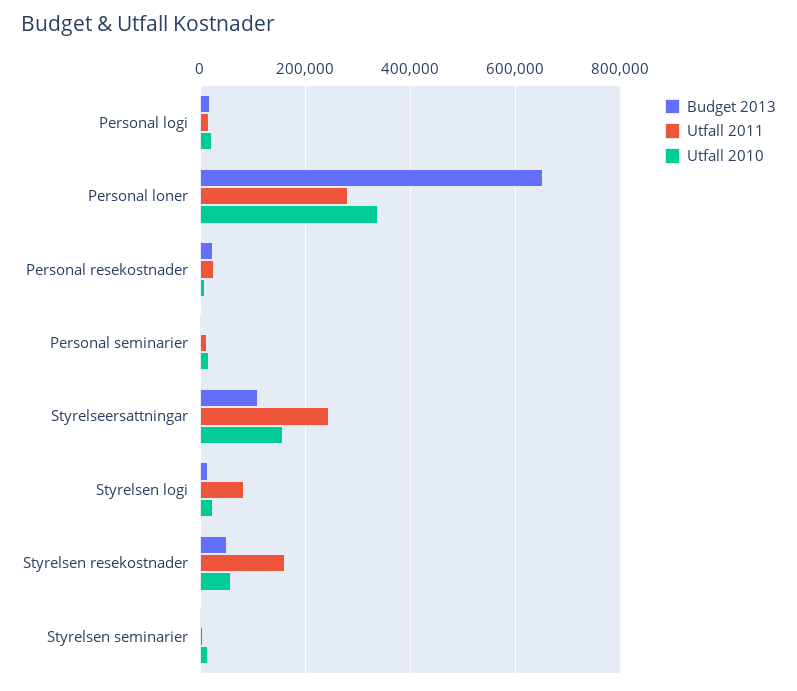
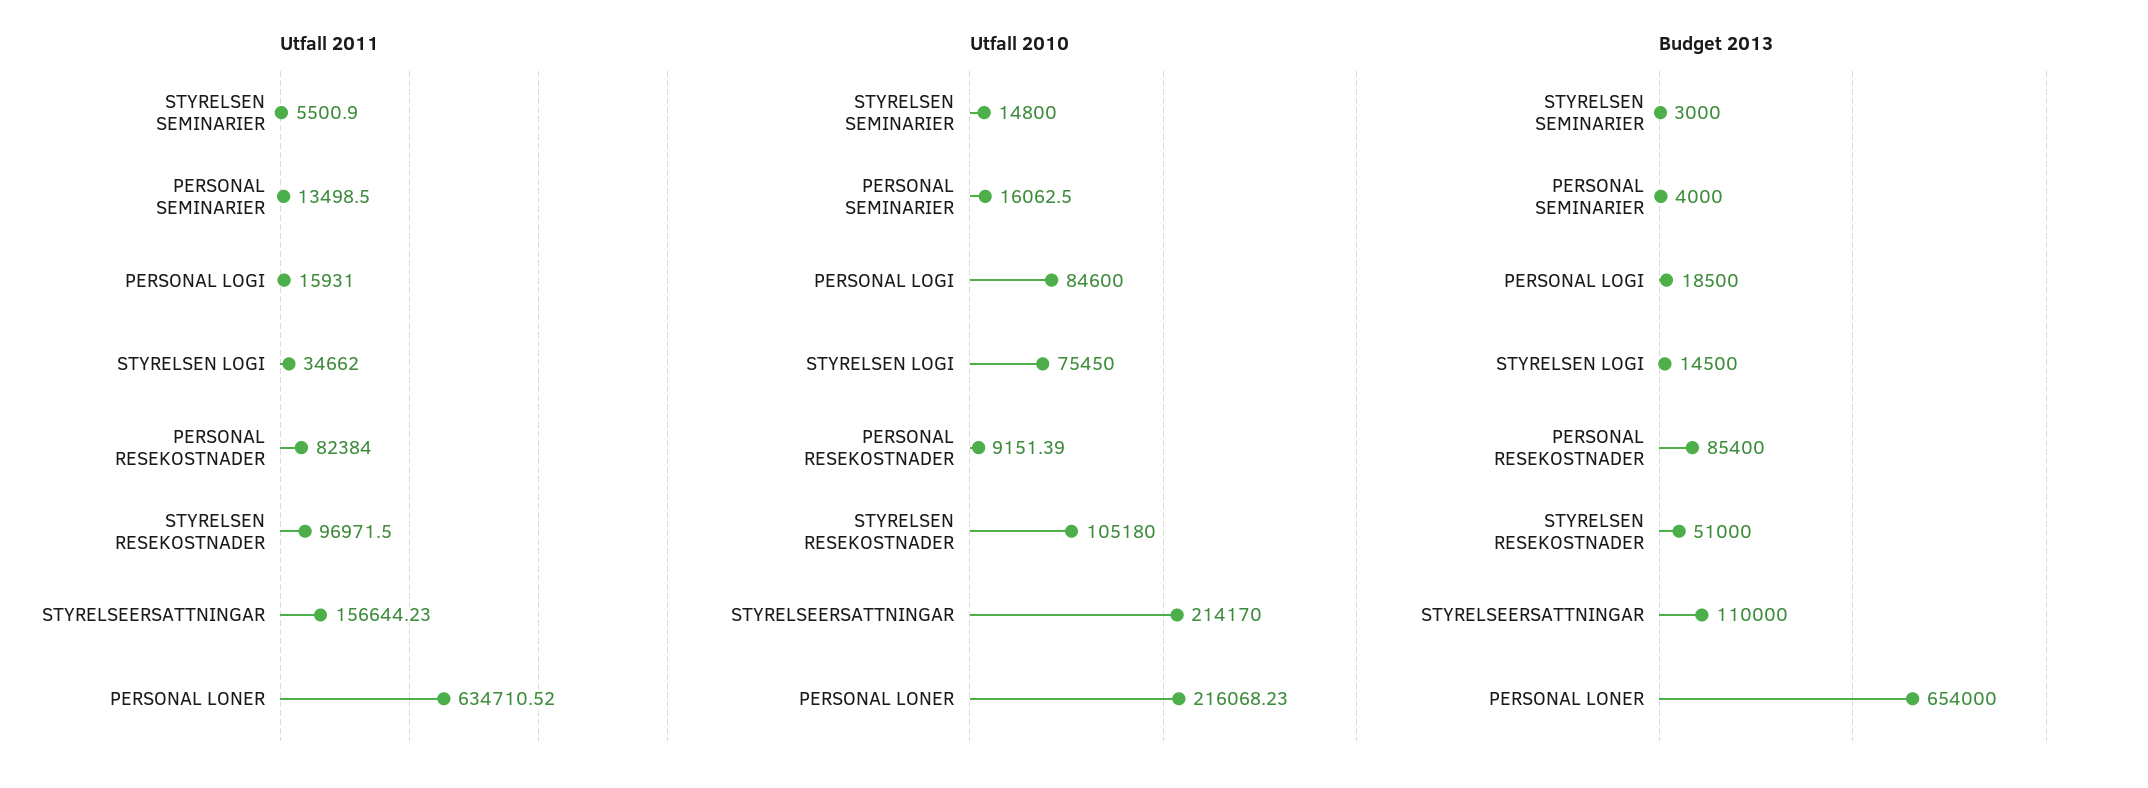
Utfall 2010, Personal logi: 20000 -> 84600
Utfall 2011, Personal loner: 280000 -> 634710.52
Utfall 2010, Personal loner: 340000 -> 216068.23
Budget 2013, Personal resekostnader: 20000 -> 85400
Utfall 2011, Personal resekostnader: 20000 -> 82384
Utfall 2011, Styrelseersattningar: 240000 -> 156644.23
Utfall 2010, Styrelseersattningar: 160000 -> 214170
Utfall 2011, Styrelsen logi: 80000 -> 34662
Utfall 2010, Styrelsen logi: 20000 -> 75450
Utfall 2011, Styrelsen resekostnader: 160000 -> 96971.5
Utfall 2010, Styrelsen resekostnader: 60000 -> 105180

